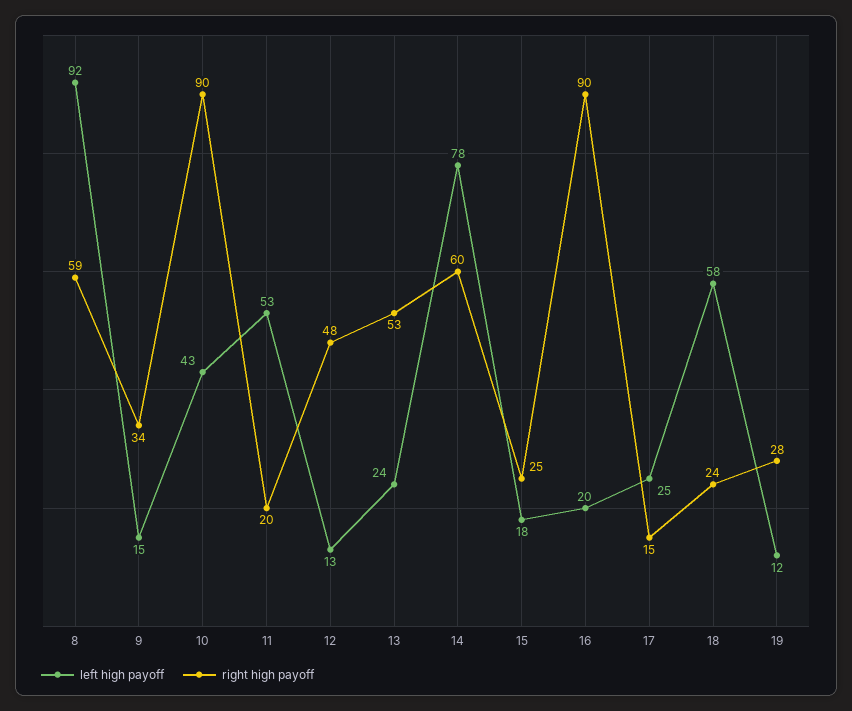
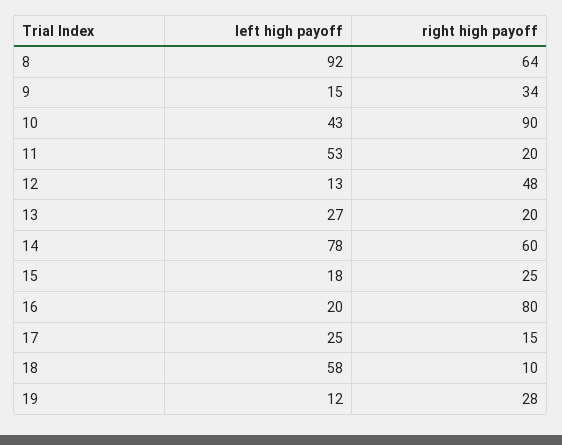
right high payoff, 8: 59 -> 64
left high payoff, 13: 24 -> 27
right high payoff, 13: 53 -> 20
right high payoff, 16: 90 -> 80
right high payoff, 18: 24 -> 10

